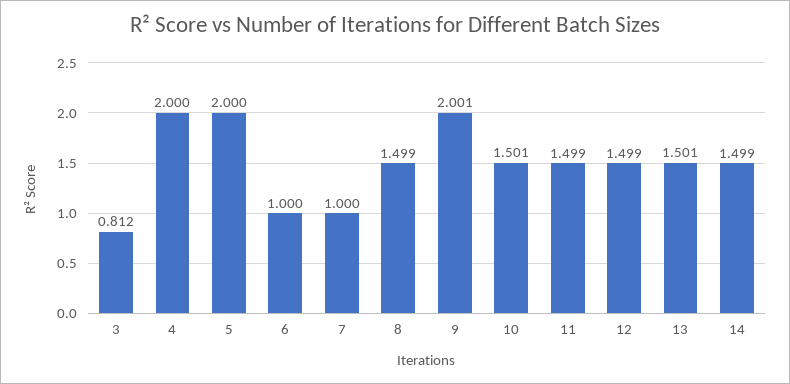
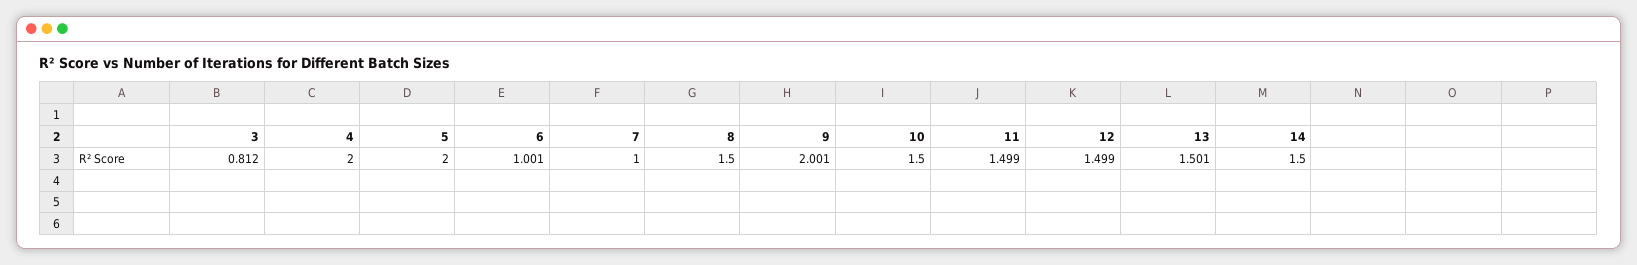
6: 1 -> 1.001
8: 1.499 -> 1.5
10: 1.501 -> 1.5
14: 1.499 -> 1.5

